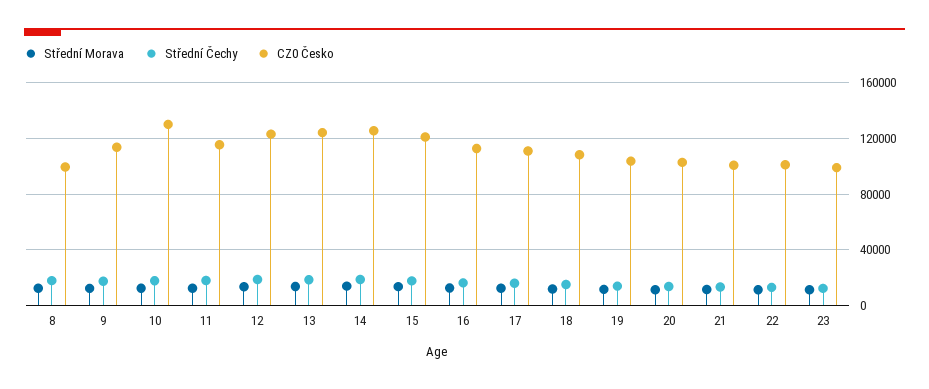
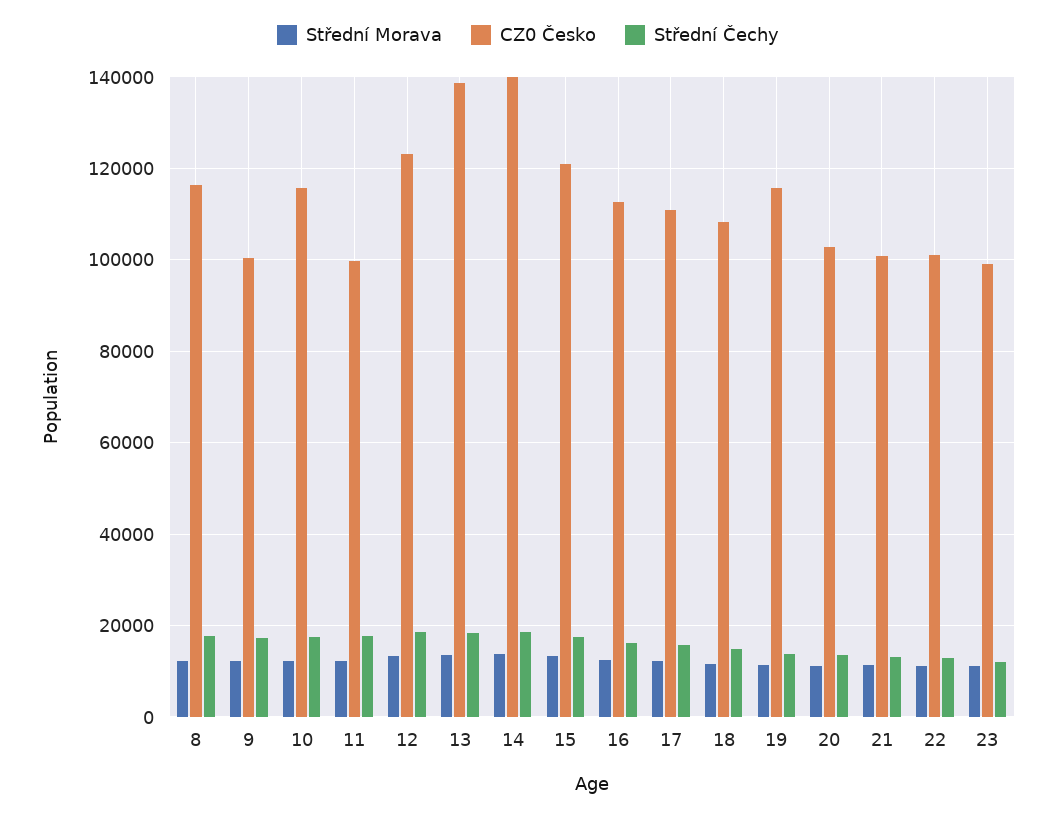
CZ0 Česko, 8: 100000 -> 116000
CZ0 Česko, 9: 115000 -> 100000
CZ0 Česko, 10: 130000 -> 116000
CZ0 Česko, 11: 115000 -> 100000
CZ0 Česko, 13: 125000 -> 138000
CZ0 Česko, 14: 125000 -> 140000
CZ0 Česko, 19: 105000 -> 116000

